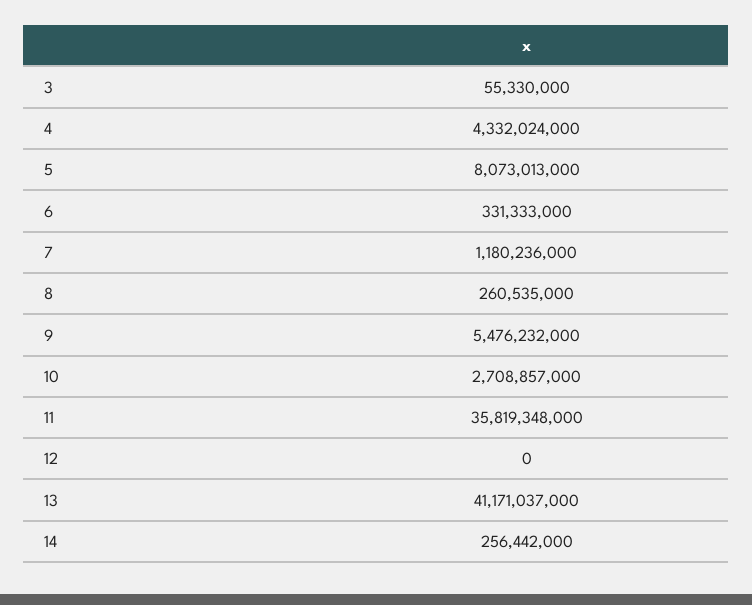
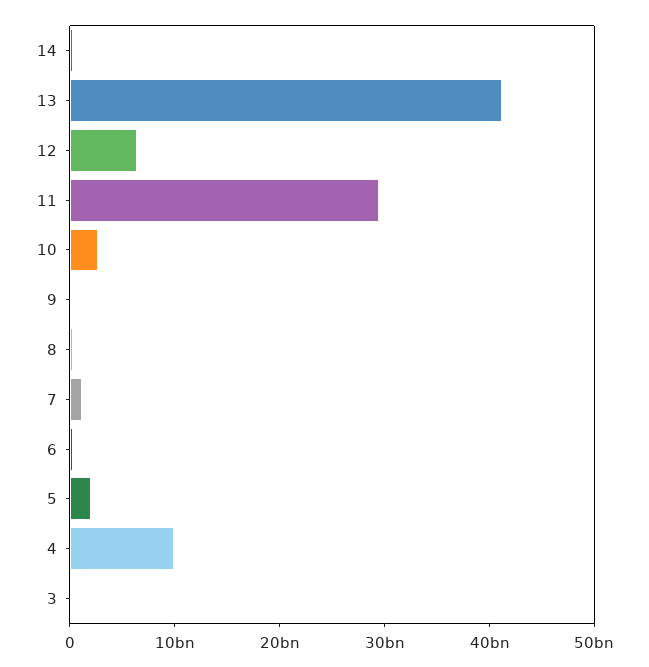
4: 4332024000 -> 10000000000
5: 8073013000 -> 2000000000
9: 5476232000 -> 0
11: 35819348000 -> 30000000000
12: 0 -> 6000000000

